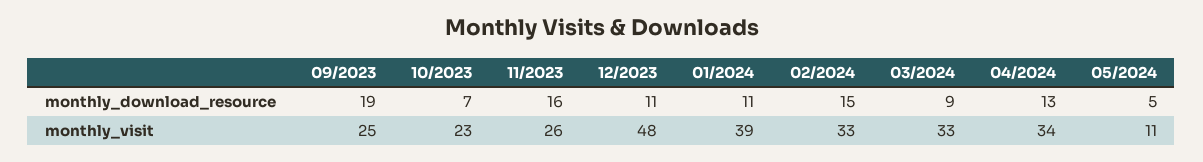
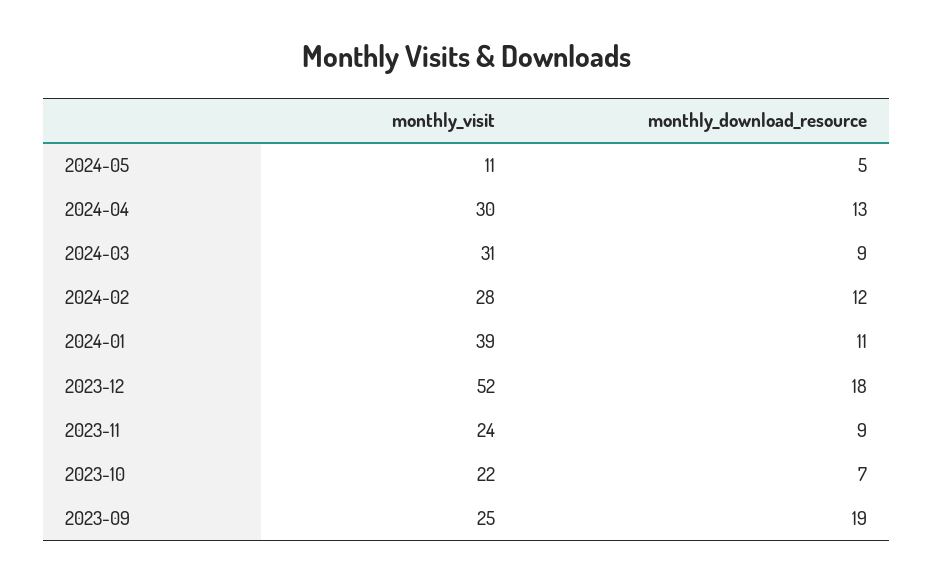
11/2023, monthly_download_resource: 16 -> 9
12/2023, monthly_download_resource: 11 -> 18
02/2024, monthly_download_resource: 15 -> 12
10/2023, monthly_visit: 23 -> 22
11/2023, monthly_visit: 26 -> 24
12/2023, monthly_visit: 48 -> 52
02/2024, monthly_visit: 33 -> 28
03/2024, monthly_visit: 33 -> 31
04/2024, monthly_visit: 34 -> 30

